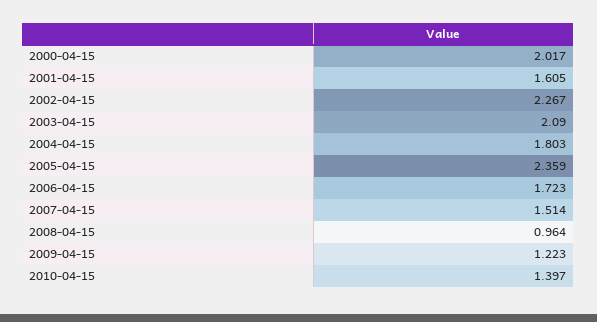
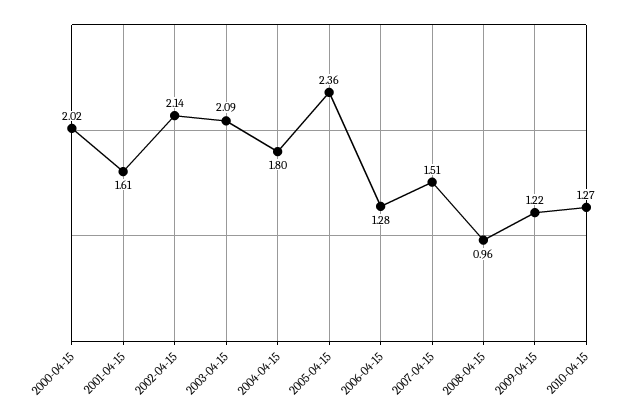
2002-04-15: 2.267 -> 2.14
2006-04-15: 1.723 -> 1.28
2010-04-15: 1.397 -> 1.27

